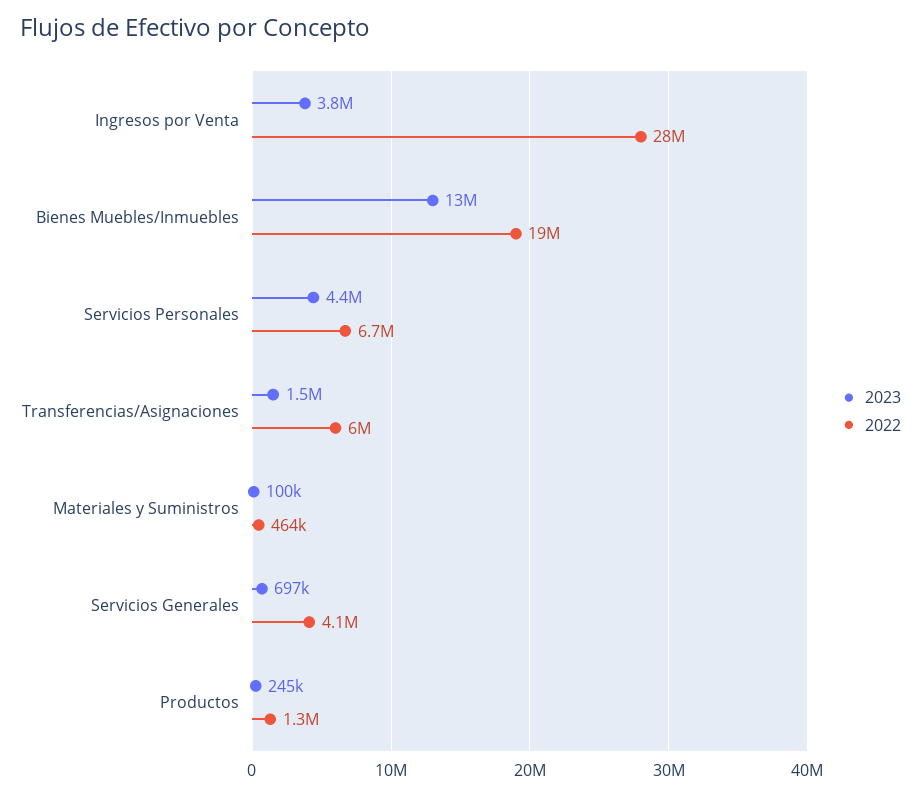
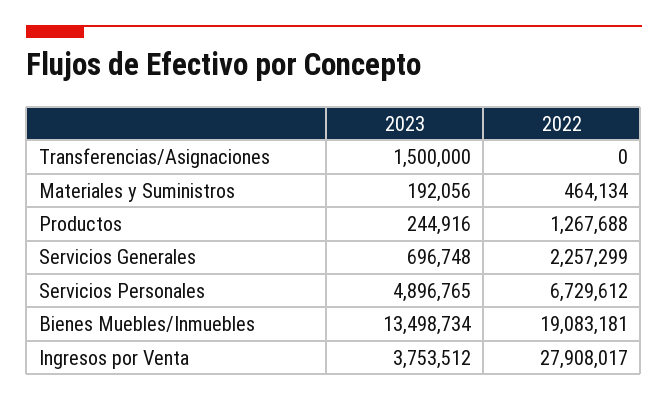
2023, Servicios Personales: 4400000 -> 4896765
2022, Transferencias/Asignaciones: 6000000 -> 0
2023, Materiales y Suministros: 100000 -> 192056
2022, Servicios Generales: 4100000 -> 2257299

